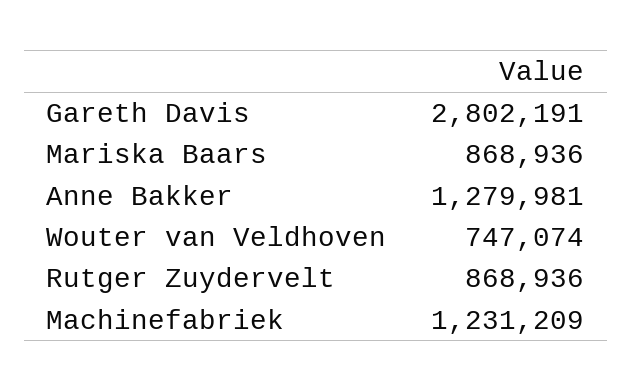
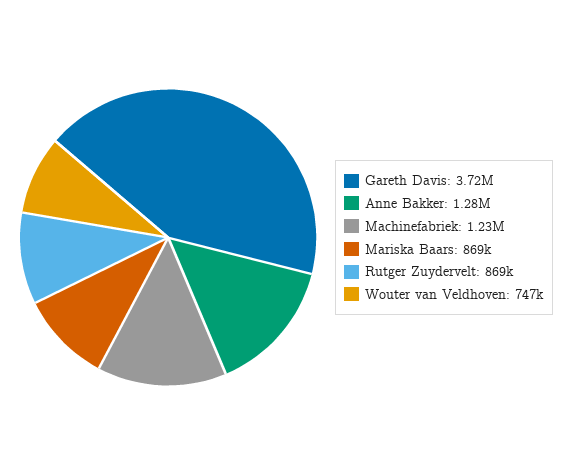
Gareth Davis: 2802191 -> 3720000

